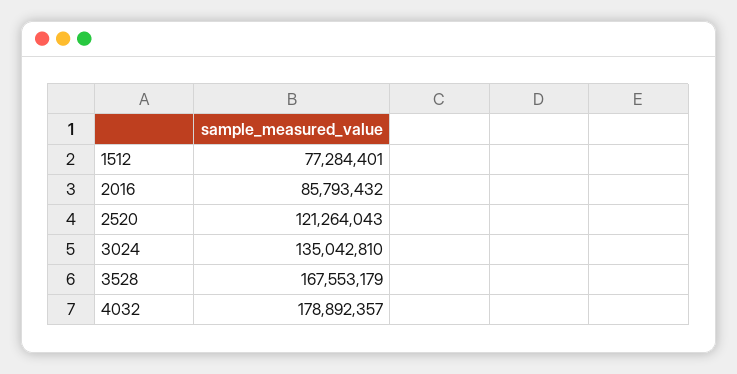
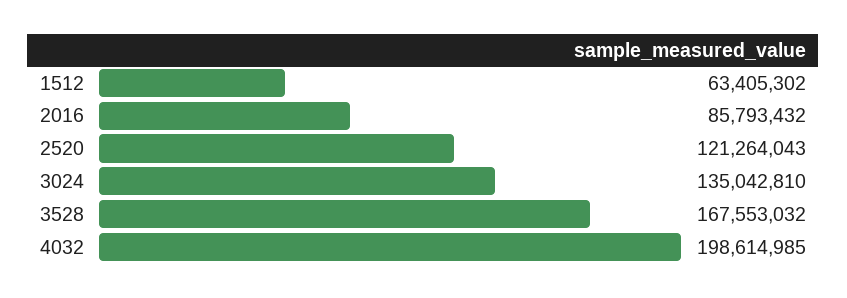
1512: 77284401 -> 63405302
3528: 167553179 -> 167553032
4032: 178892357 -> 198614985

